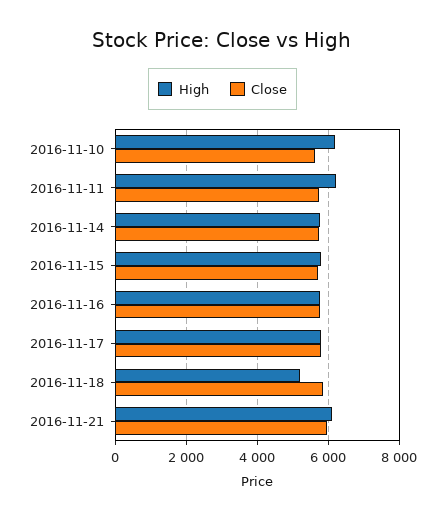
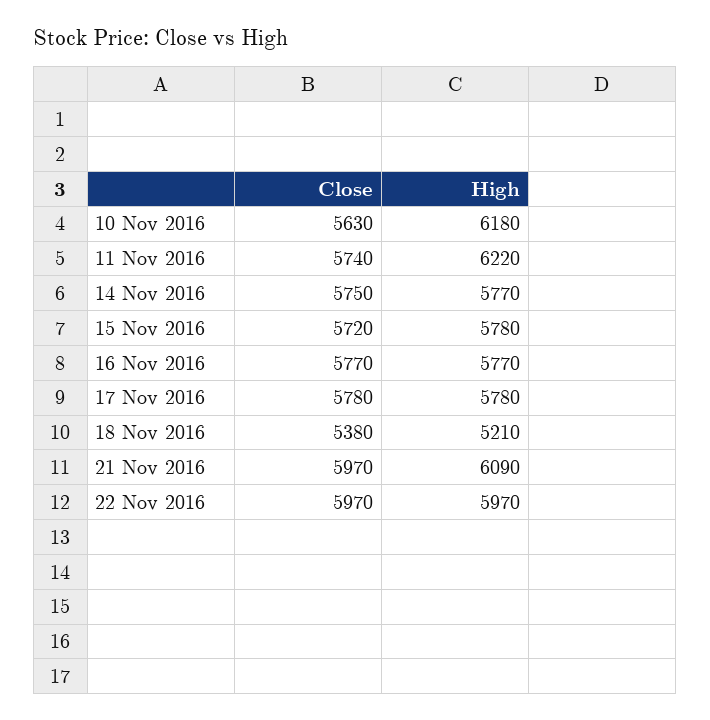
Close, 2016-11-18: 5800 -> 5380
Close, 22 Nov 2016: none -> 5970
High, 22 Nov 2016: none -> 5970

